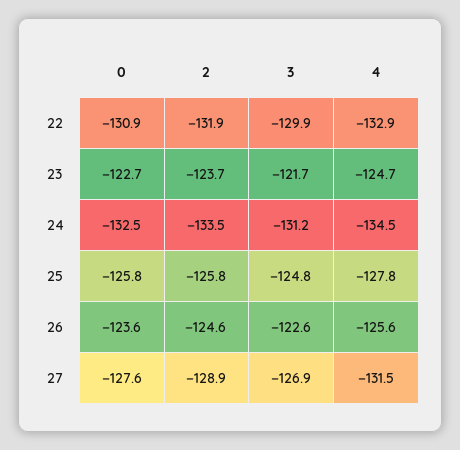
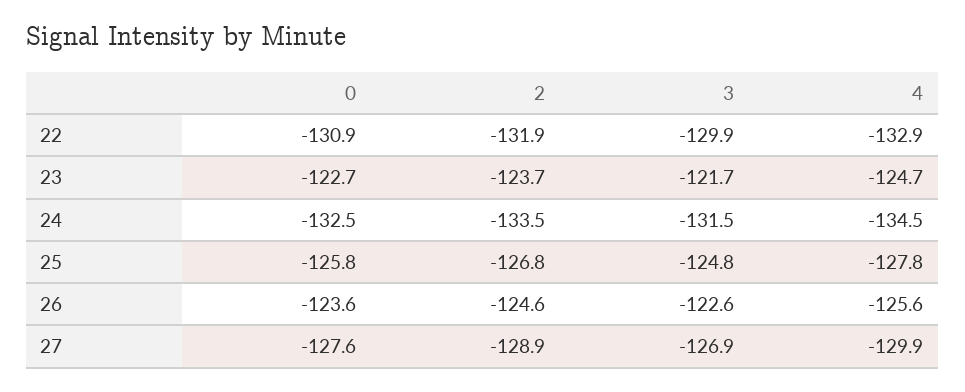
3, 24: -131.2 -> -131.5
2, 25: -125.8 -> -126.8
4, 27: -131.5 -> -129.9

